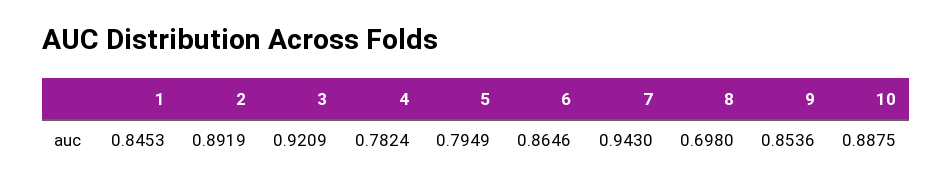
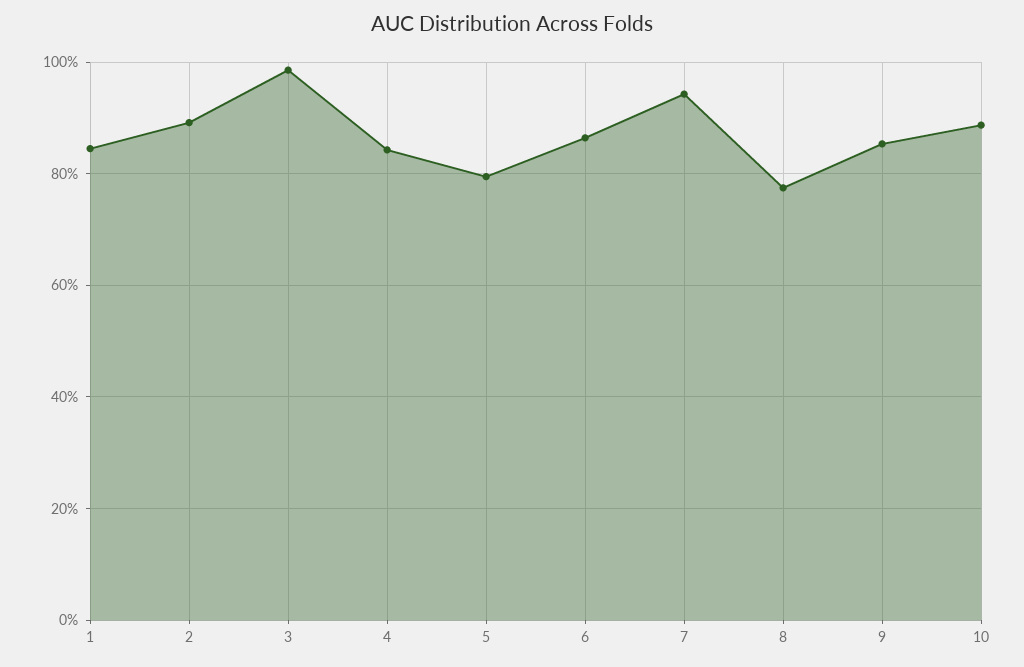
3: 0.9209 -> 0.98
4: 0.7824 -> 0.84
8: 0.698 -> 0.78

